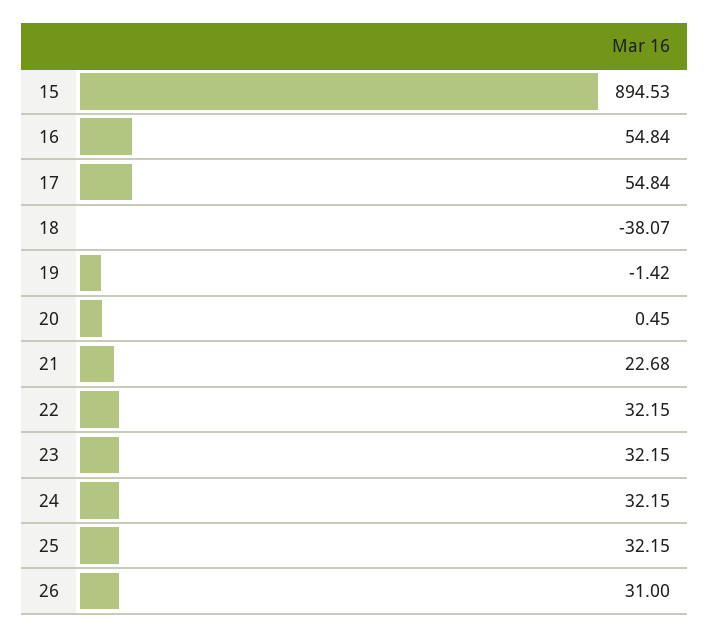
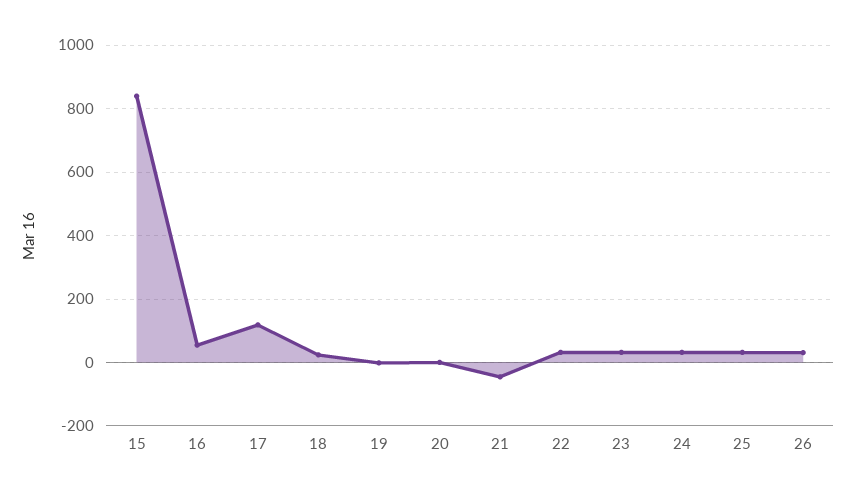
15: 894.53 -> 840
17: 54.84 -> 120
18: -38.07 -> 20
21: 22.68 -> -40

